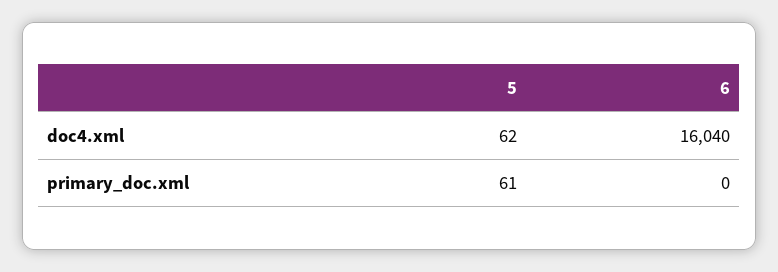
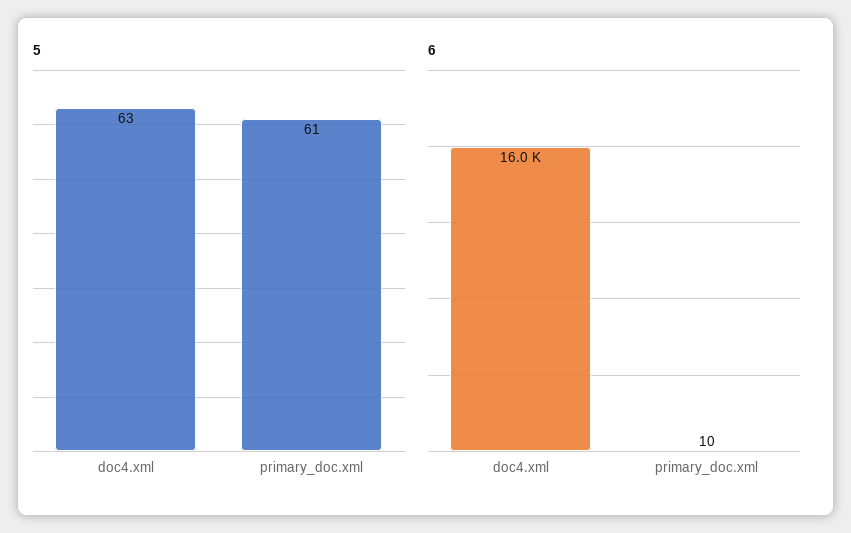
5, doc4.xml: 62 -> 63
6, primary_doc.xml: 0 -> 10

